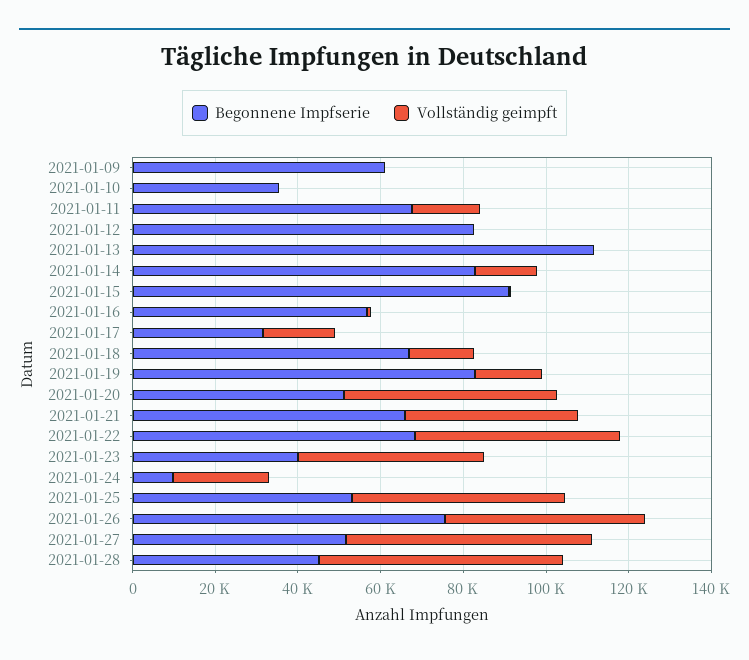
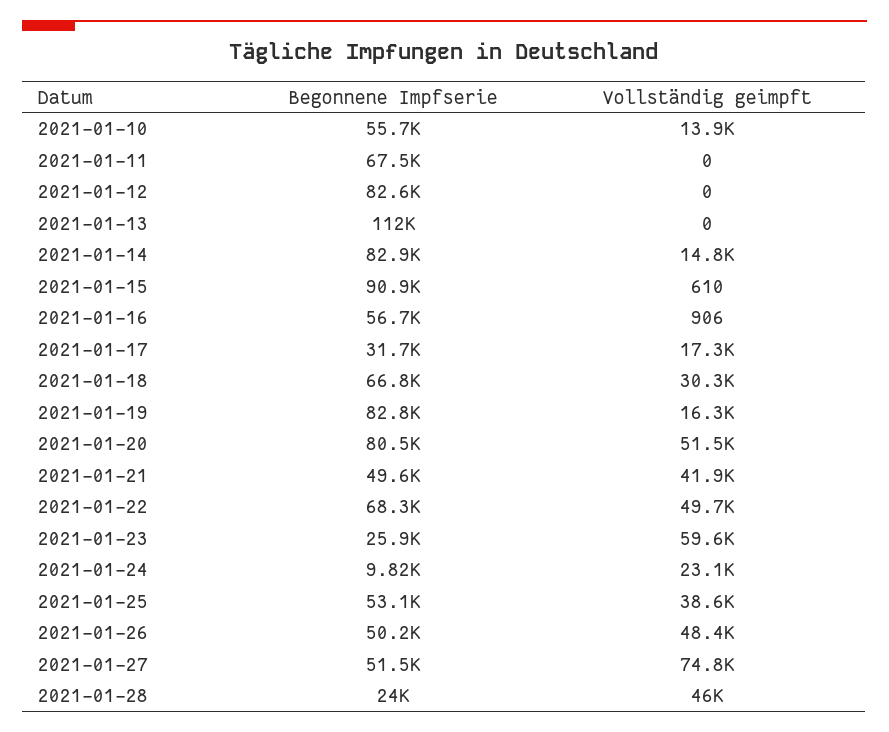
Begonnene Impfserie, 2021-01-09: 60000 -> none
Vollständig geimpft, 2021-01-09: 0 -> none
Begonnene Impfserie, 2021-01-10: 35000 -> 55700
Vollständig geimpft, 2021-01-10: 0 -> 13900
Vollständig geimpft, 2021-01-11: 15000 -> 0
Vollständig geimpft, 2021-01-18: 15000 -> 30300
Begonnene Impfserie, 2021-01-20: 50000 -> 80500
Begonnene Impfserie, 2021-01-21: 65000 -> 49600
Begonnene Impfserie, 2021-01-23: 40000 -> 25900
Vollständig geimpft, 2021-01-23: 45000 -> 59600
Vollständig geimpft, 2021-01-25: 50000 -> 38600
Begonnene Impfserie, 2021-01-26: 75000 -> 50200
Vollständig geimpft, 2021-01-27: 60000 -> 74800
Begonnene Impfserie, 2021-01-28: 45000 -> 24000
Vollständig geimpft, 2021-01-28: 60000 -> 46000

